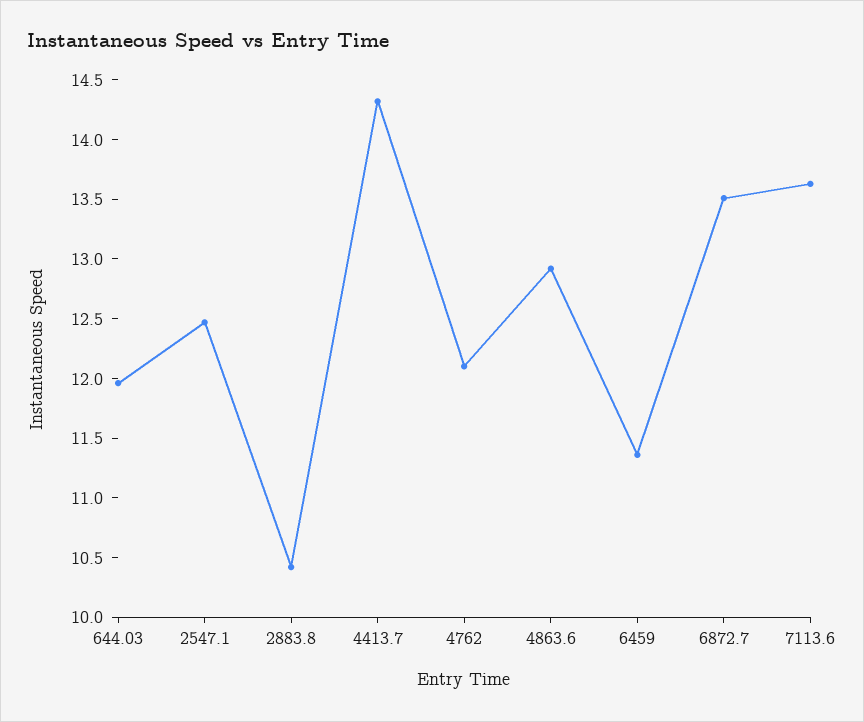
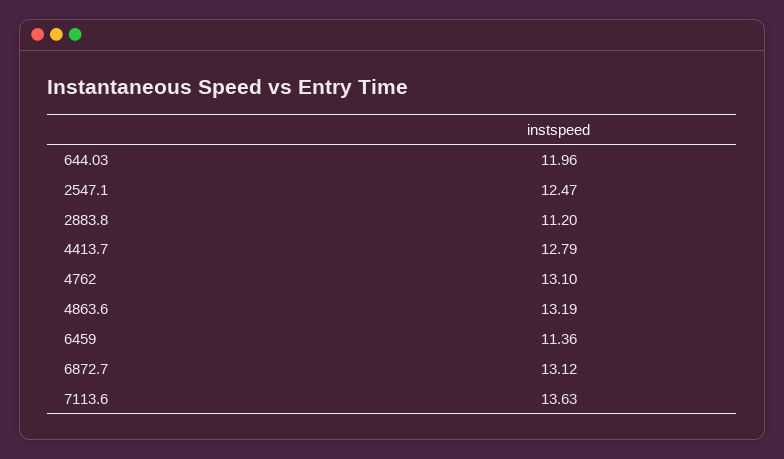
2883.8: 10.4 -> 11.2
4413.7: 14.3 -> 12.79
4762: 12.1 -> 13.1
4863.6: 12.9 -> 13.19
6872.7: 13.5 -> 13.12

